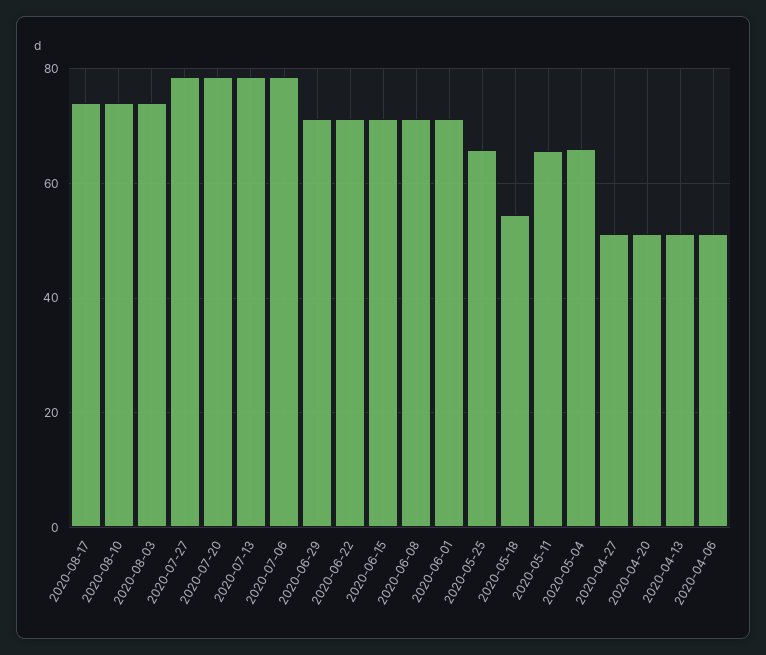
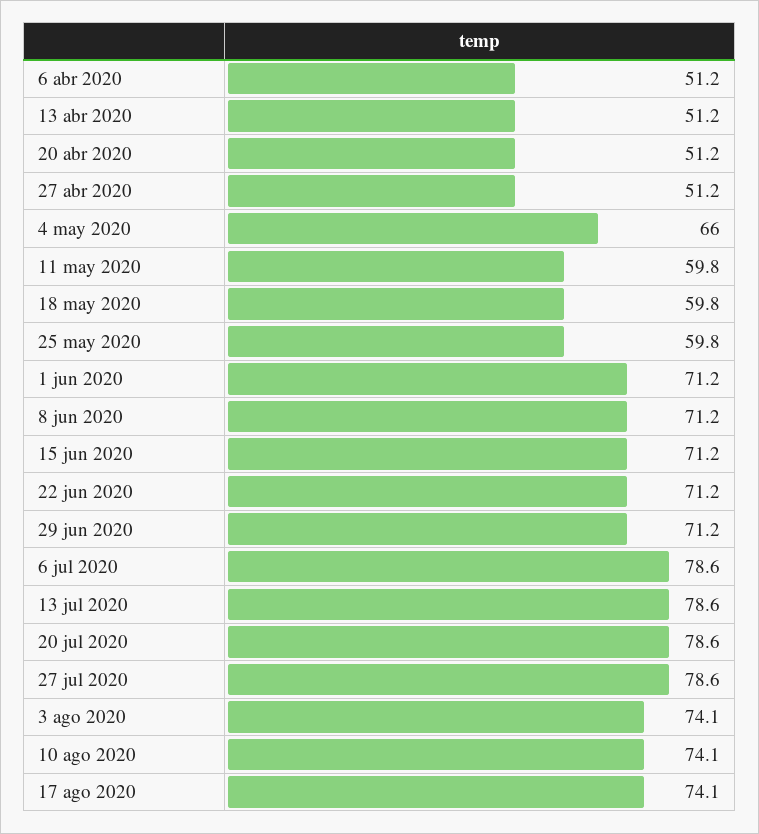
2020-05-25: 66 -> 59.8
2020-05-18: 54 -> 59.8
2020-05-11: 66 -> 59.8

